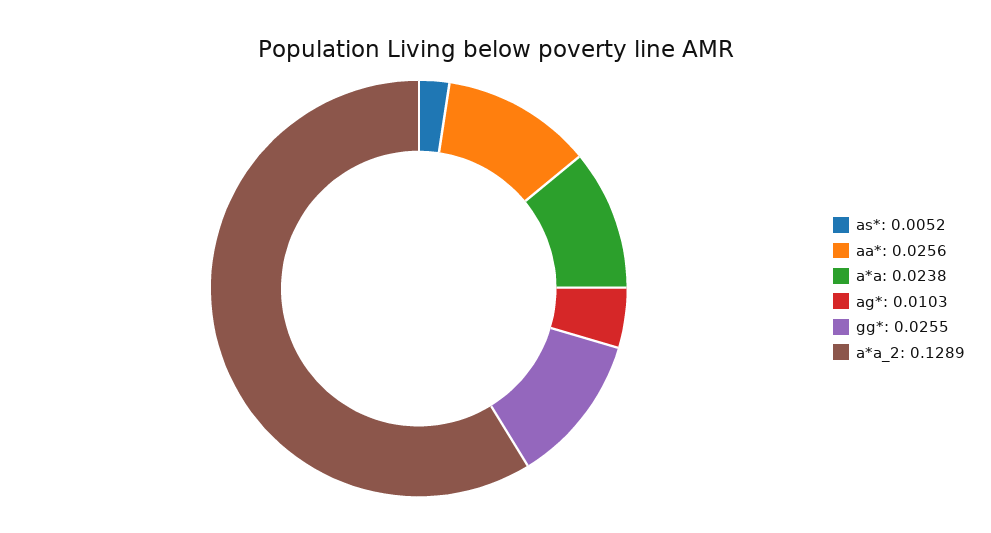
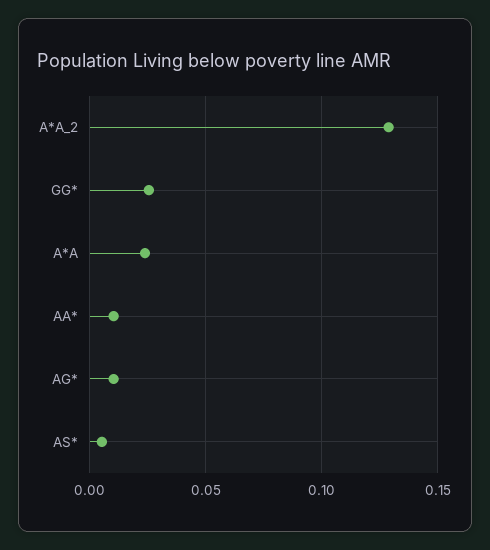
aa*: 0.0256 -> 0.01

